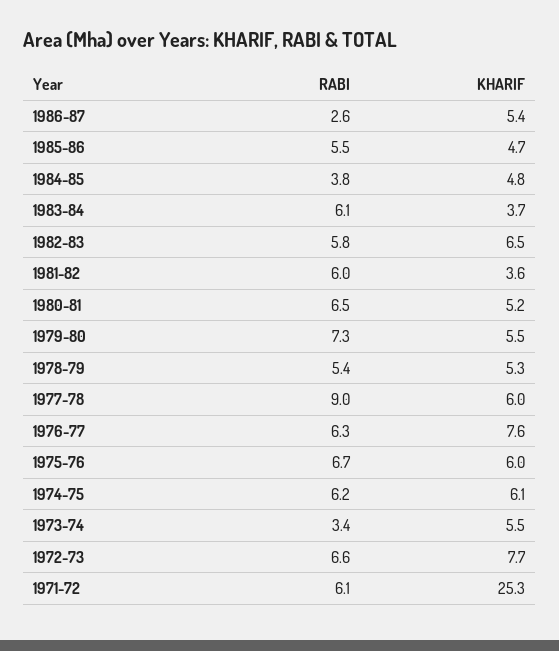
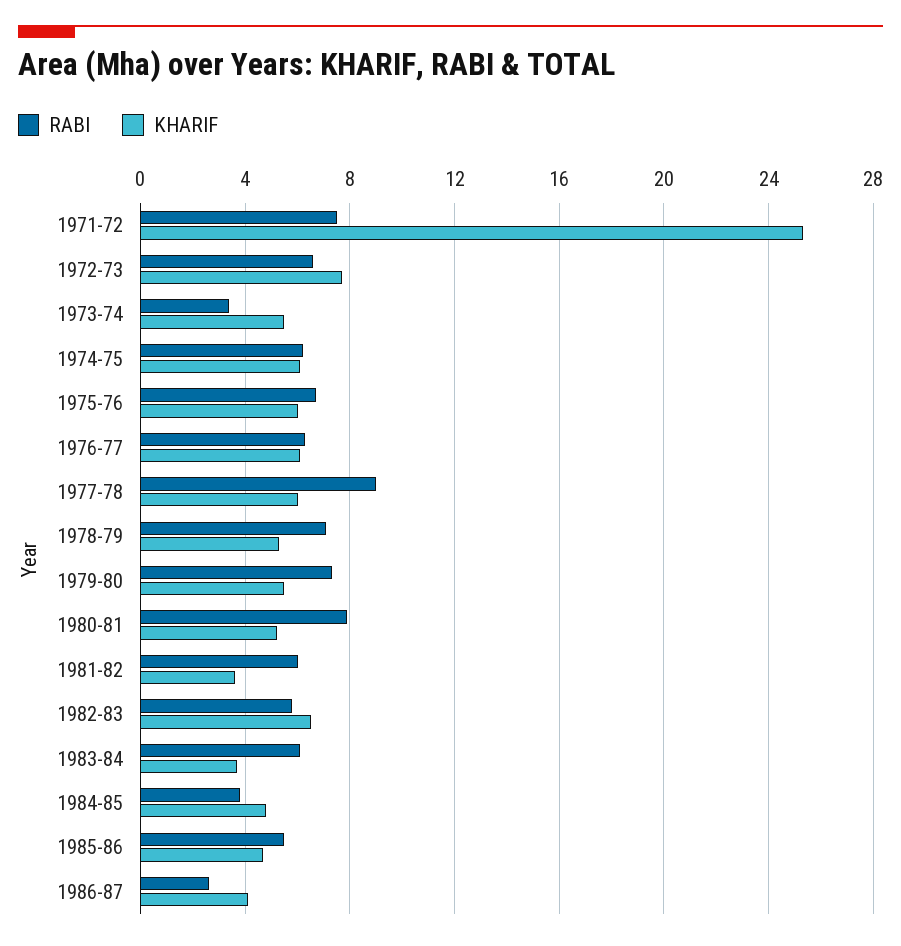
KHARIF, 1986-87: 5.4 -> 4
RABI, 1980-81: 6.5 -> 8
RABI, 1978-79: 5.4 -> 7
KHARIF, 1976-77: 7.6 -> 6
RABI, 1971-72: 6.1 -> 7.5

